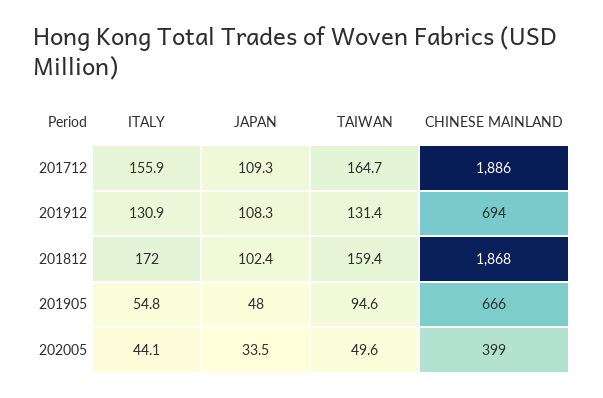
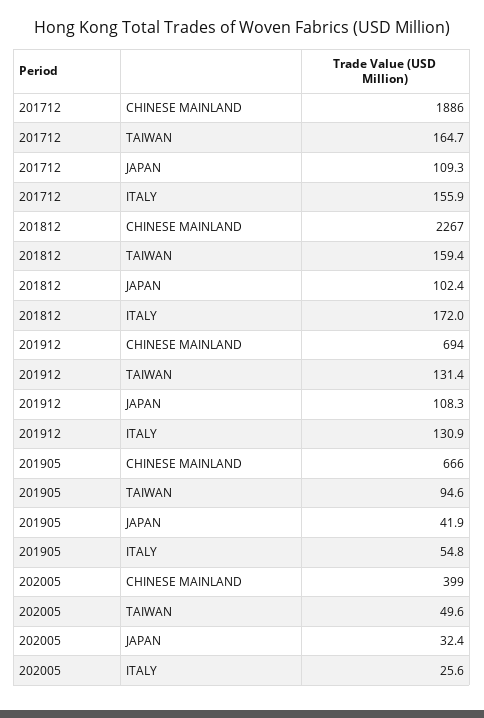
CHINESE MAINLAND, 201812: 1868 -> 2267
JAPAN, 201905: 48 -> 41.9
ITALY, 202005: 44.1 -> 25.6
JAPAN, 202005: 33.5 -> 32.4

